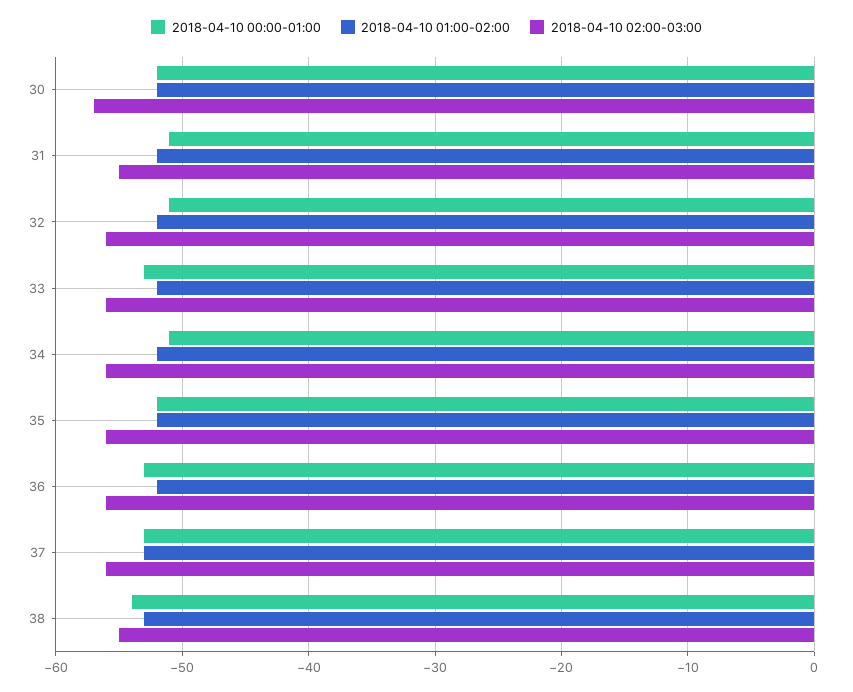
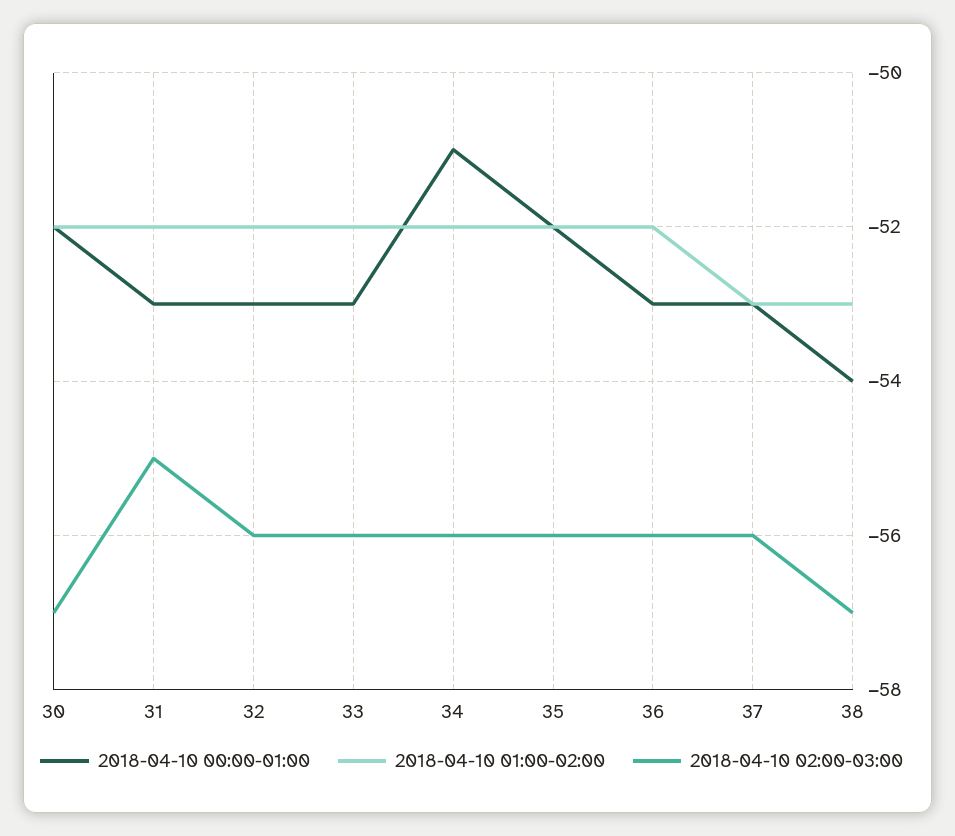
2018-04-10 00:00-01:00, 31: -51 -> -53
2018-04-10 00:00-01:00, 32: -51 -> -53
2018-04-10 02:00-03:00, 38: -55 -> -57

